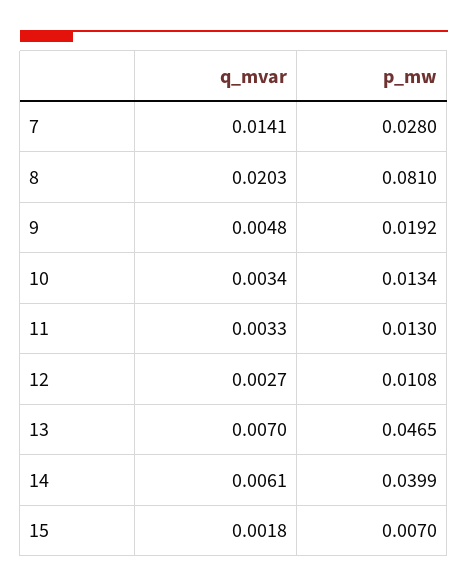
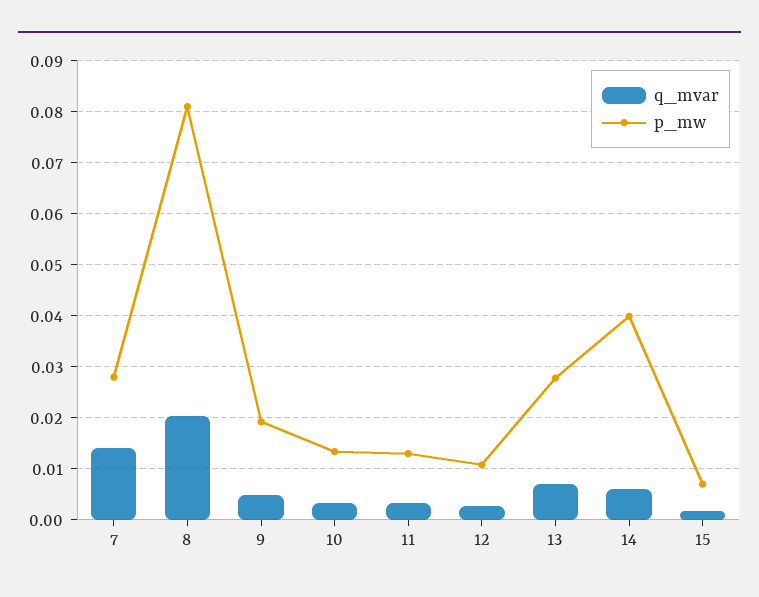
p_mw, 13: 0.0465 -> 0.028

